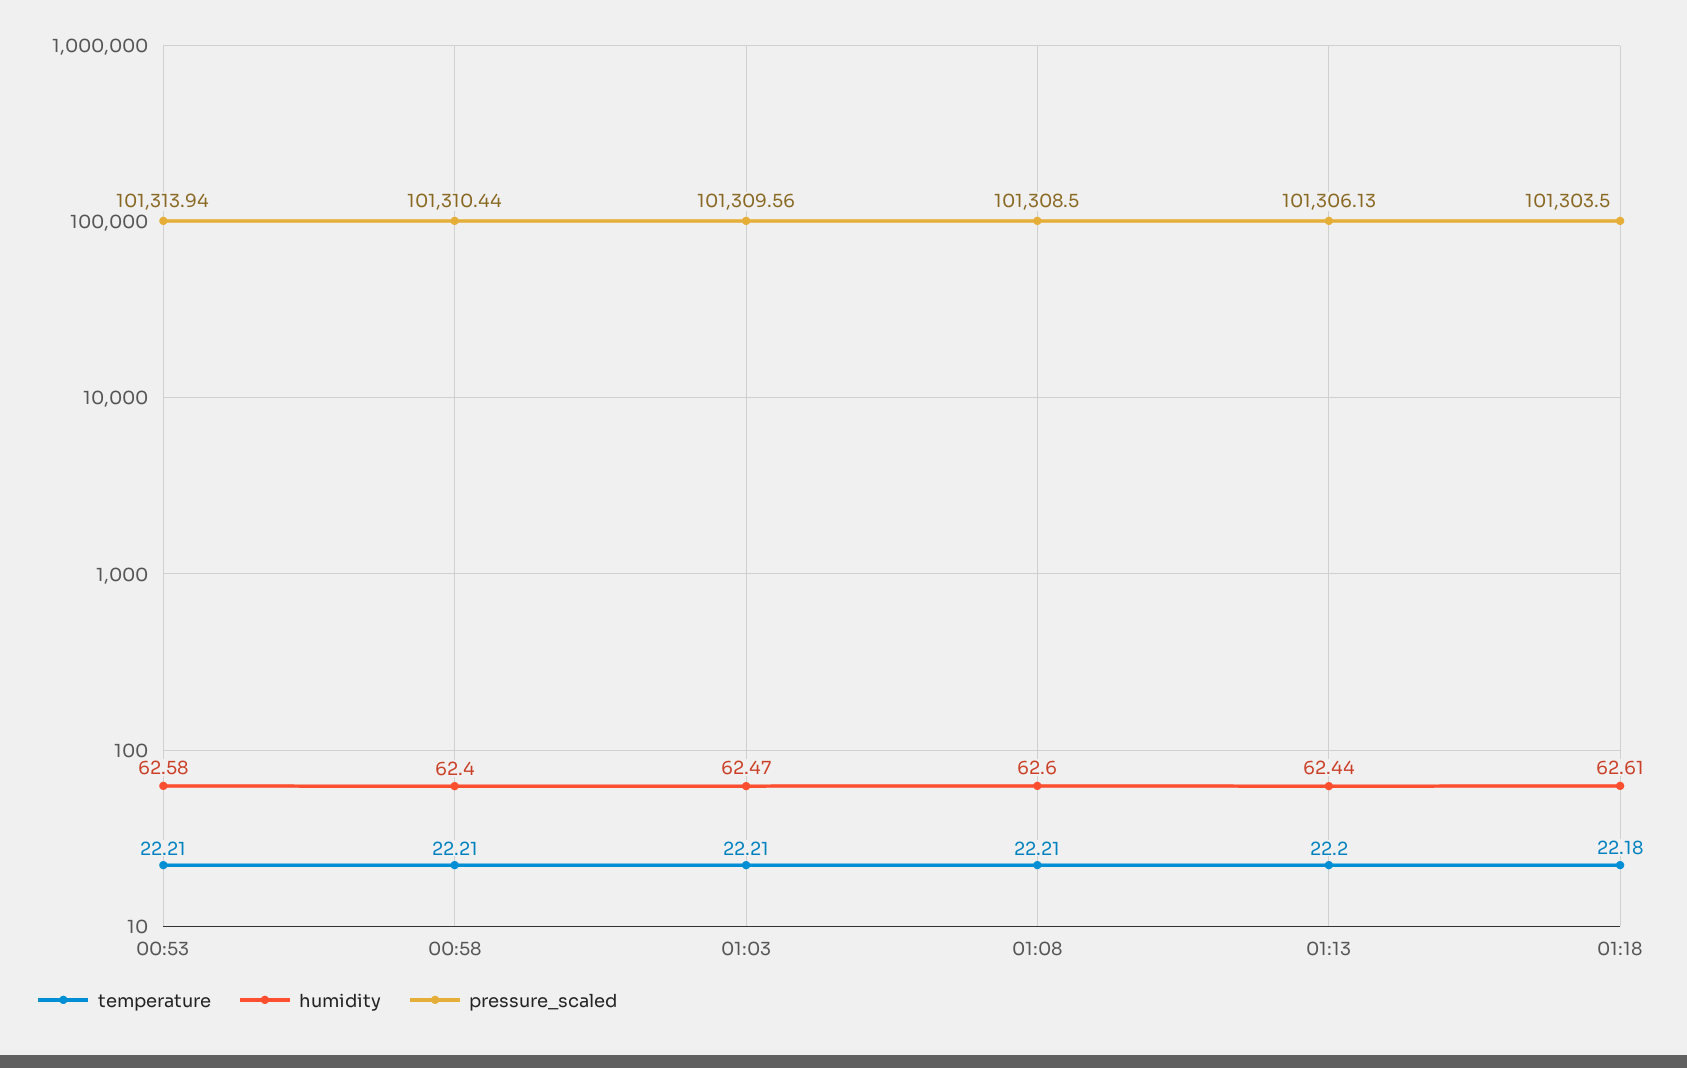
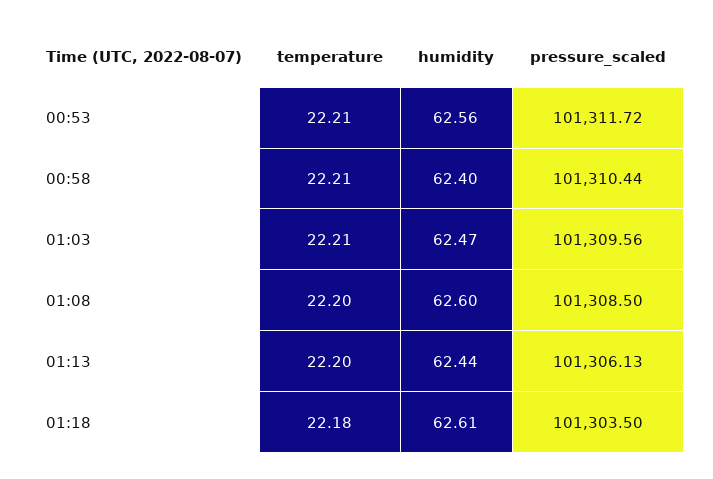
humidity, 00:53: 62.58 -> 62.56
pressure_scaled, 00:53: 101313.94 -> 101311.72
temperature, 01:08: 22.21 -> 22.2

